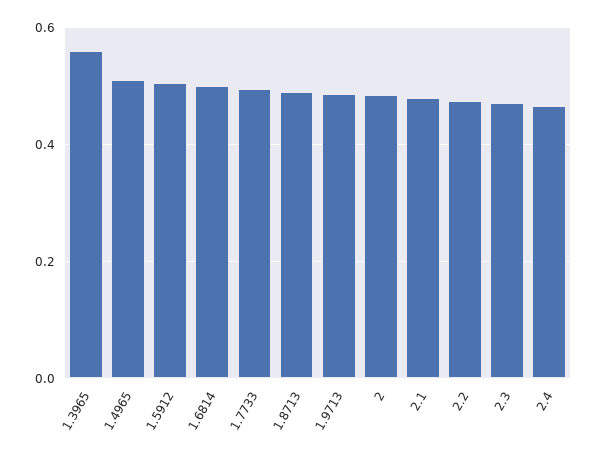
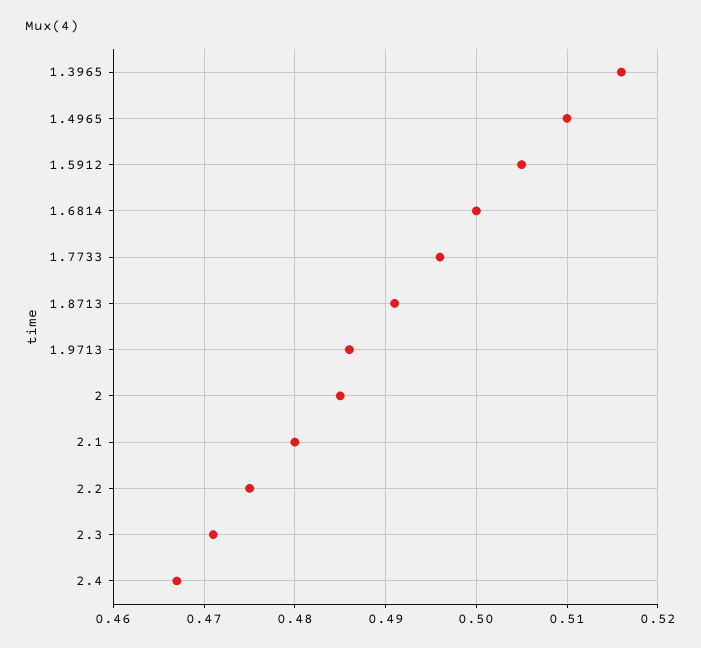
1.3965: 0.56 -> 0.516

